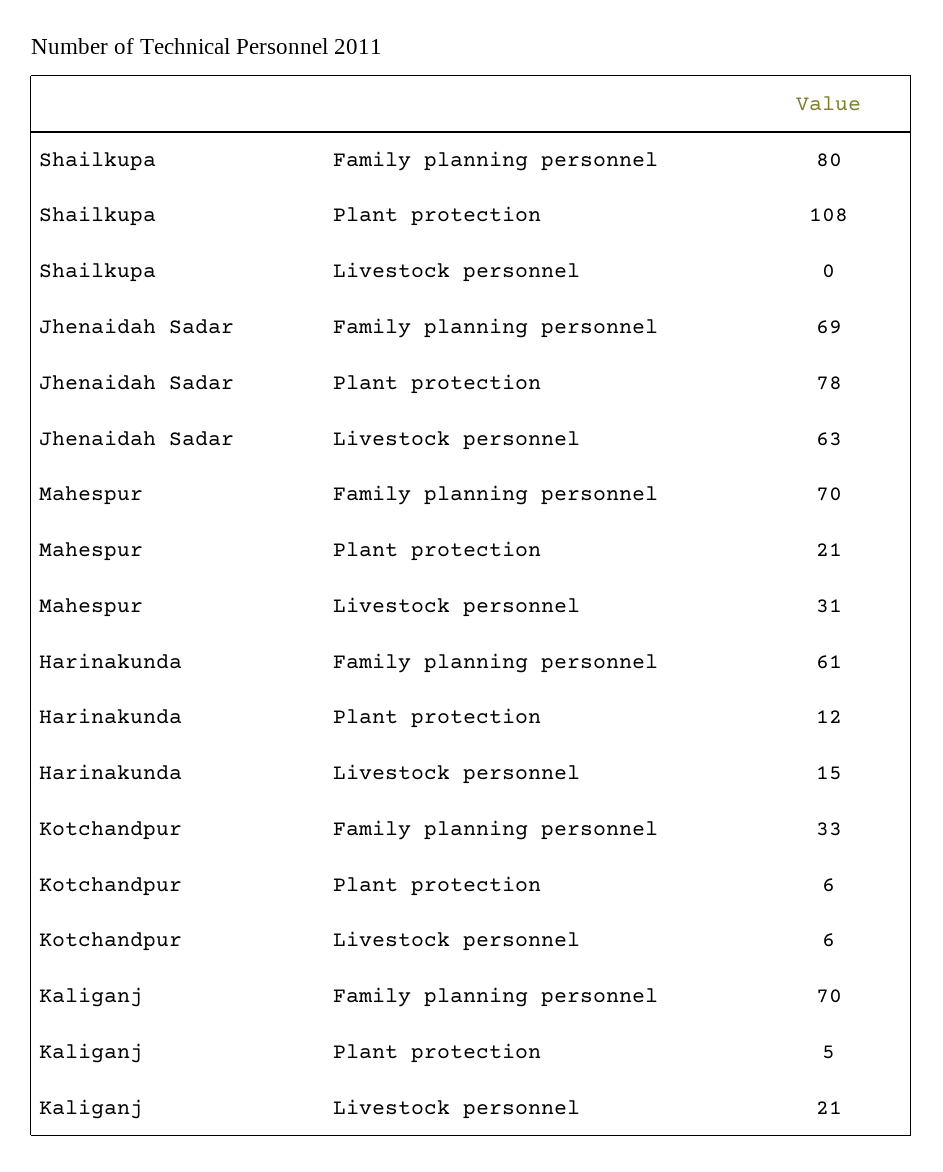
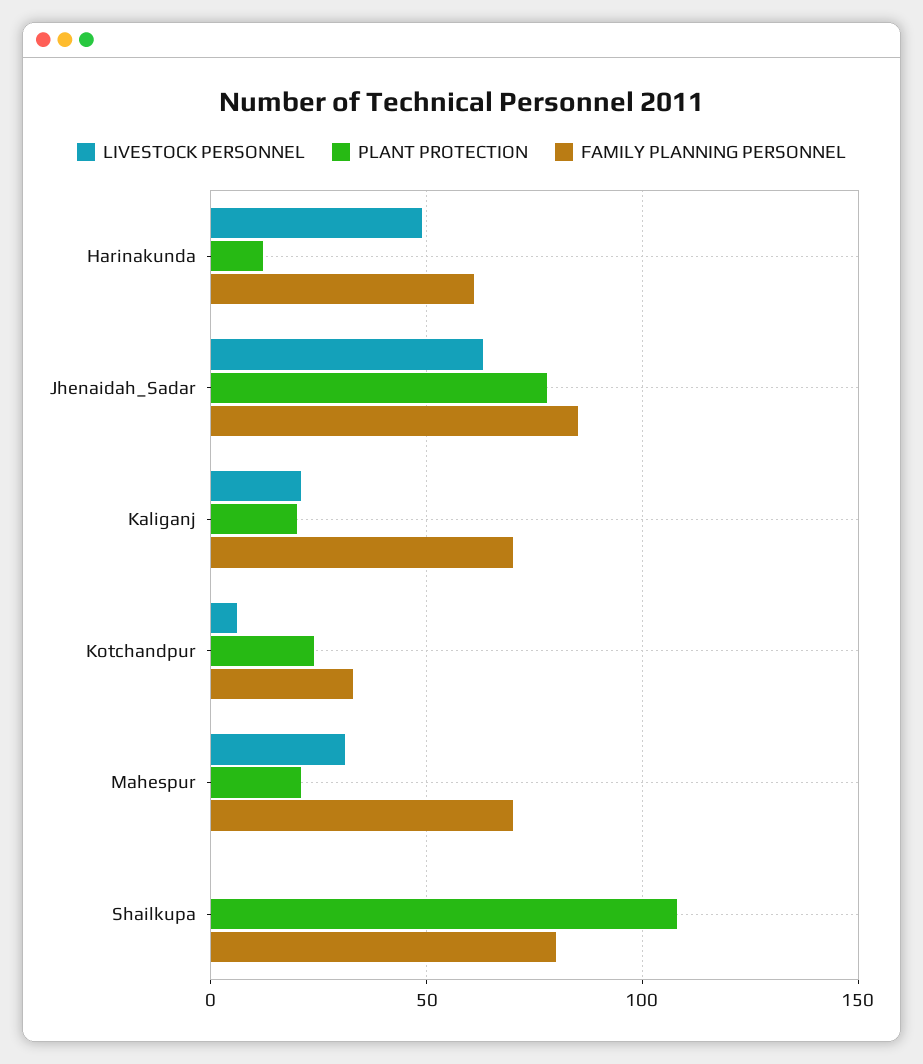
Family planning personnel, Jhenaidah Sadar: 69 -> 85
Livestock personnel, Harinakunda: 15 -> 50
Plant protection, Kotchandpur: 6 -> 25
Plant protection, Kaliganj: 5 -> 20

